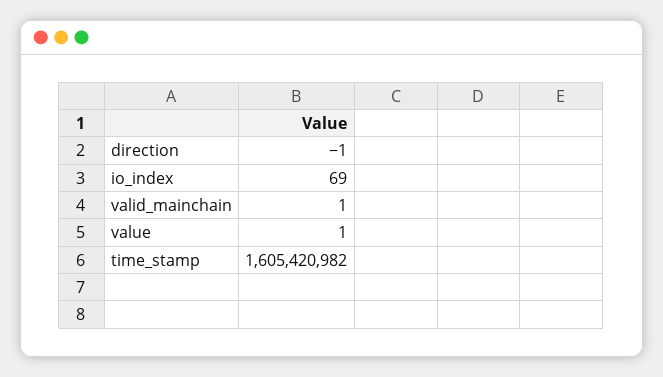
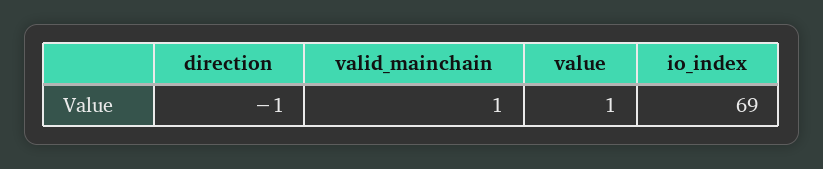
time_stamp: 1605420982 -> none

